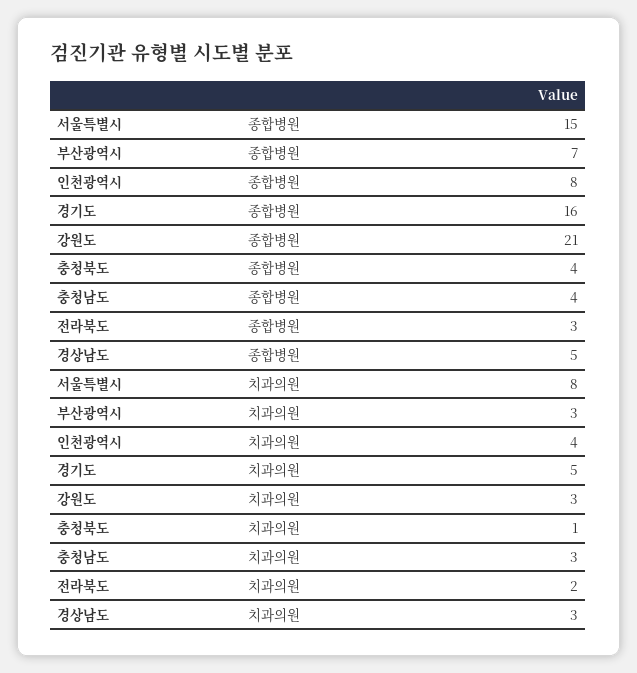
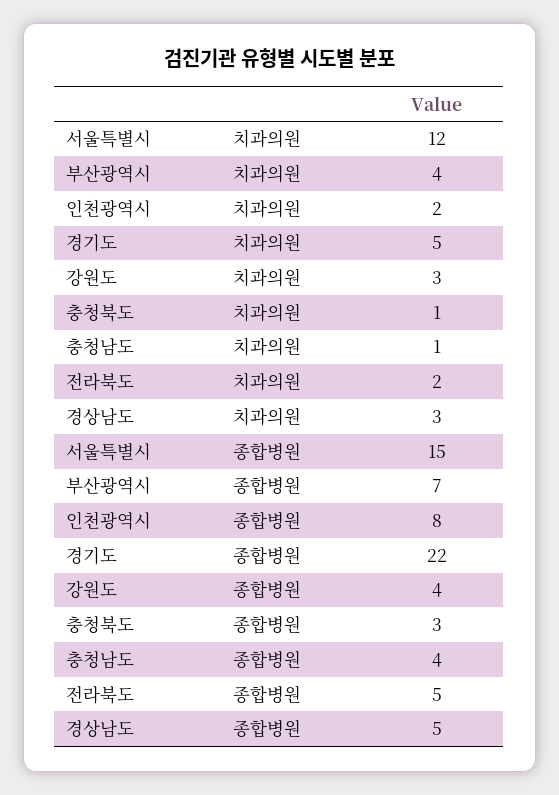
경기도, 종합병원: 16 -> 22
강원도, 종합병원: 21 -> 4
충청북도, 종합병원: 4 -> 3
전라북도, 종합병원: 3 -> 5
서울특별시, 치과의원: 8 -> 12
부산광역시, 치과의원: 3 -> 4
인천광역시, 치과의원: 4 -> 2
충청남도, 치과의원: 3 -> 1

